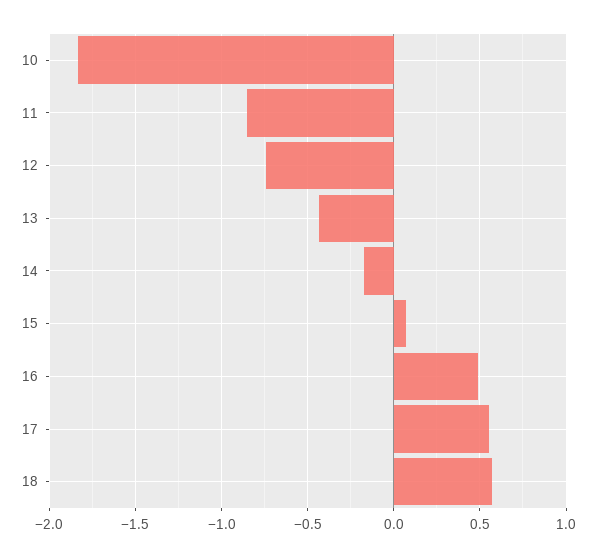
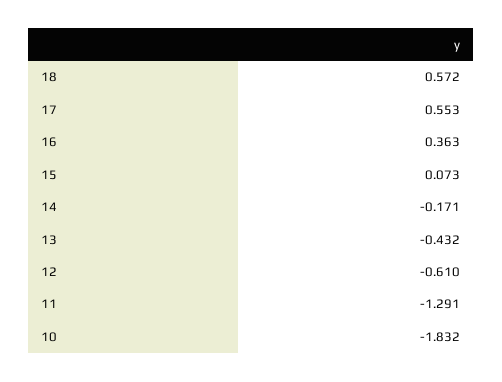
11: -0.85 -> -1.291
12: -0.75 -> -0.61
16: 0.5 -> 0.363

